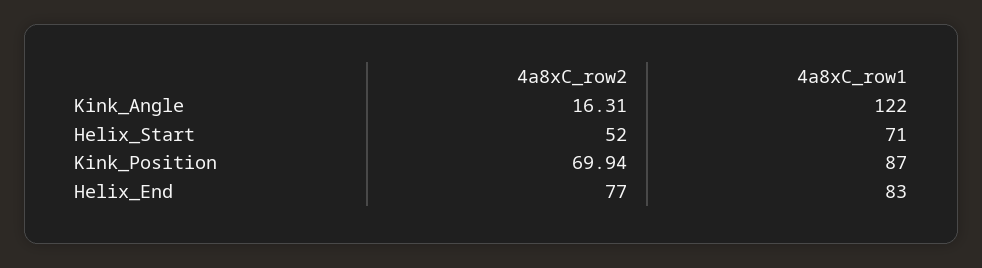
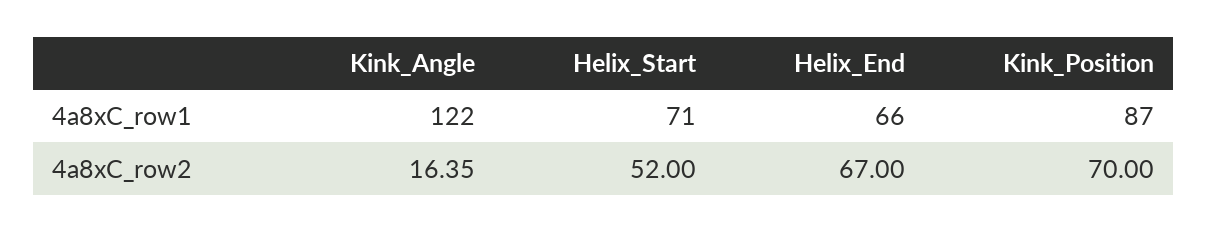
4a8xC_row2, Kink_Angle: 16.31 -> 16.35
4a8xC_row2, Kink_Position: 69.94 -> 70
4a8xC_row2, Helix_End: 77 -> 67
4a8xC_row1, Helix_End: 83 -> 66

